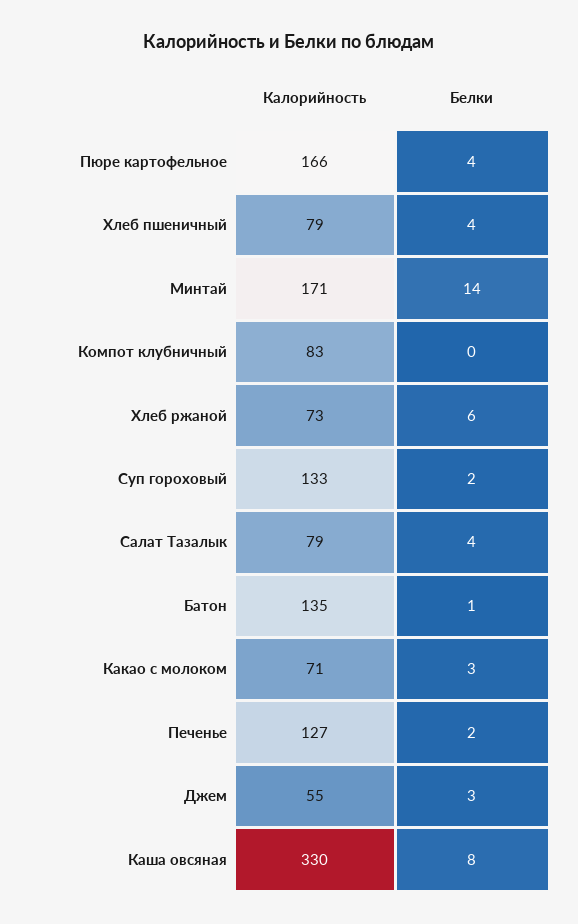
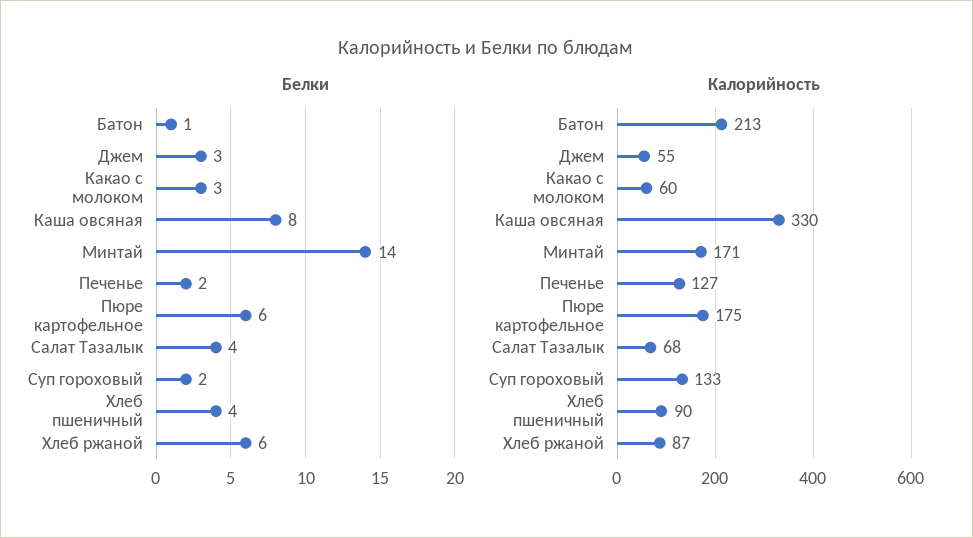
Калорийность, Пюре картофельное: 166 -> 175
Белки, Пюре картофельное: 4 -> 6
Калорийность, Хлеб пшеничный: 79 -> 90
Калорийность, Компот клубничный: 83 -> none
Белки, Компот клубничный: 0 -> none
Калорийность, Хлеб ржаной: 73 -> 87
Калорийность, Салат Тазалык: 79 -> 68
Калорийность, Батон: 135 -> 213
Калорийность, Какао с молоком: 71 -> 60

